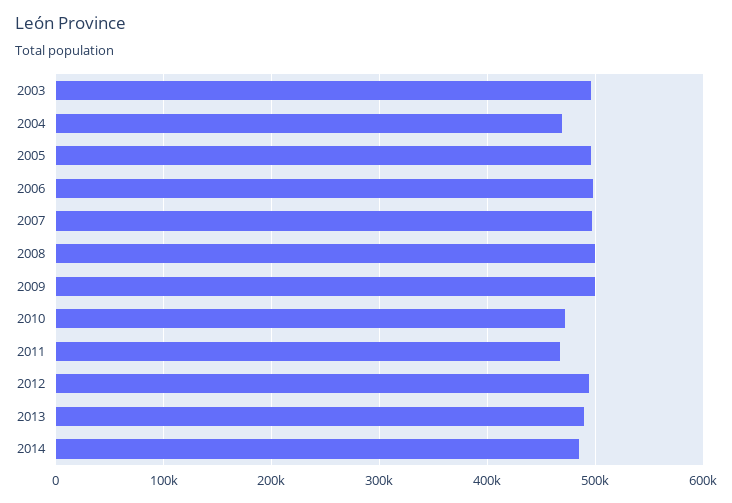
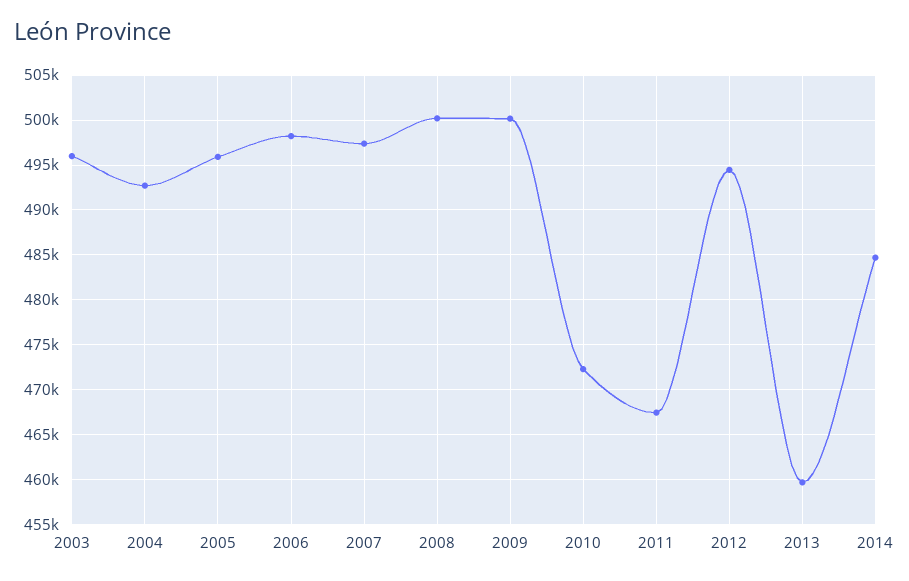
2004: 470000 -> 493000
2013: 490000 -> 460000

